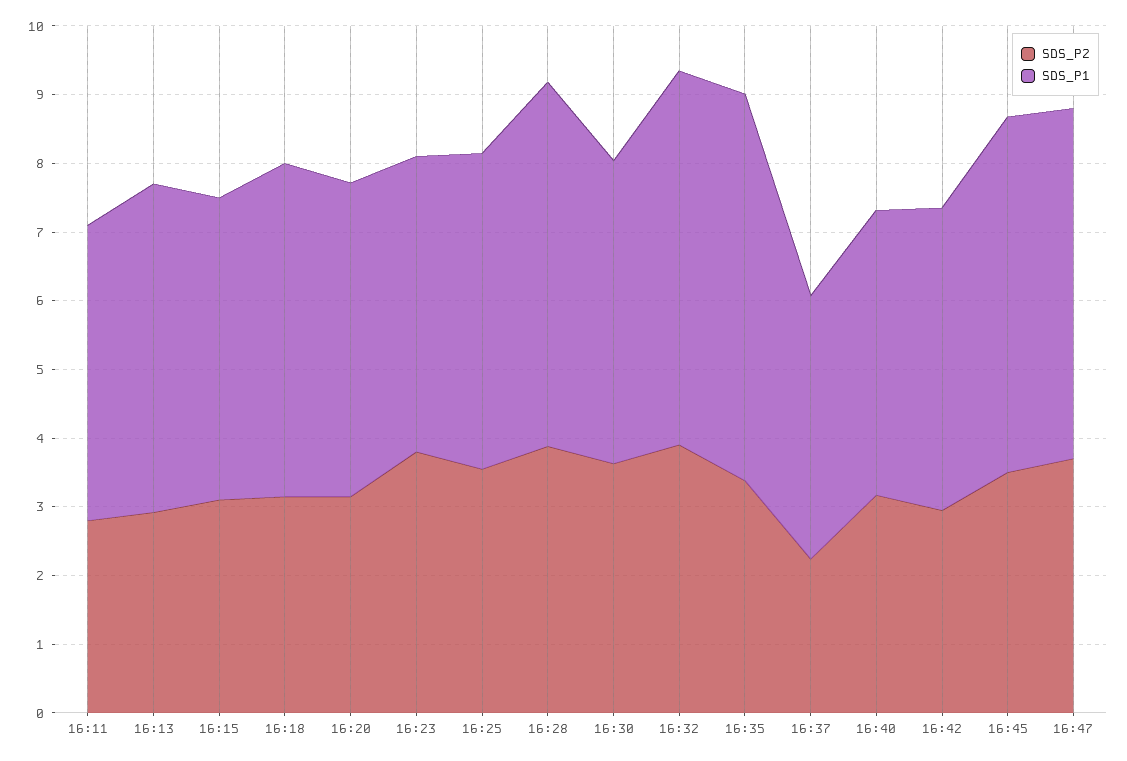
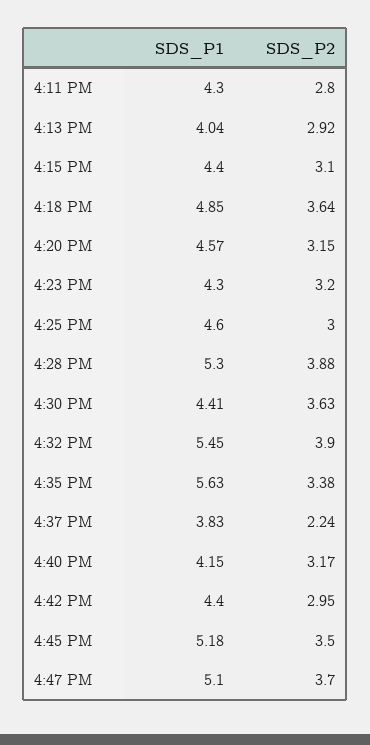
SDS_P1, 16:13: 4.8 -> 4.04
SDS_P2, 16:18: 3.2 -> 3.64
SDS_P2, 16:23: 3.8 -> 3.2
SDS_P2, 16:25: 3.6 -> 3

